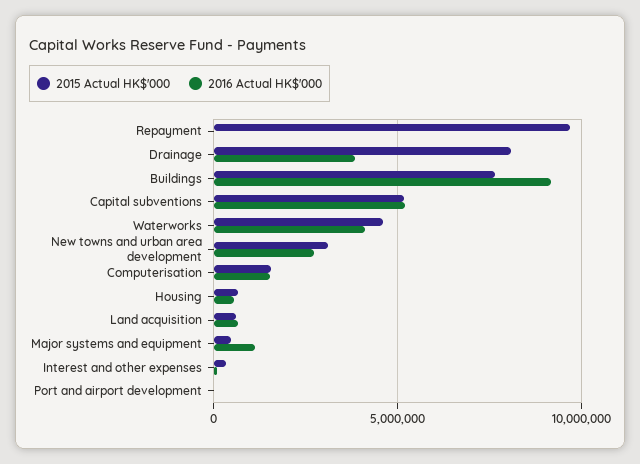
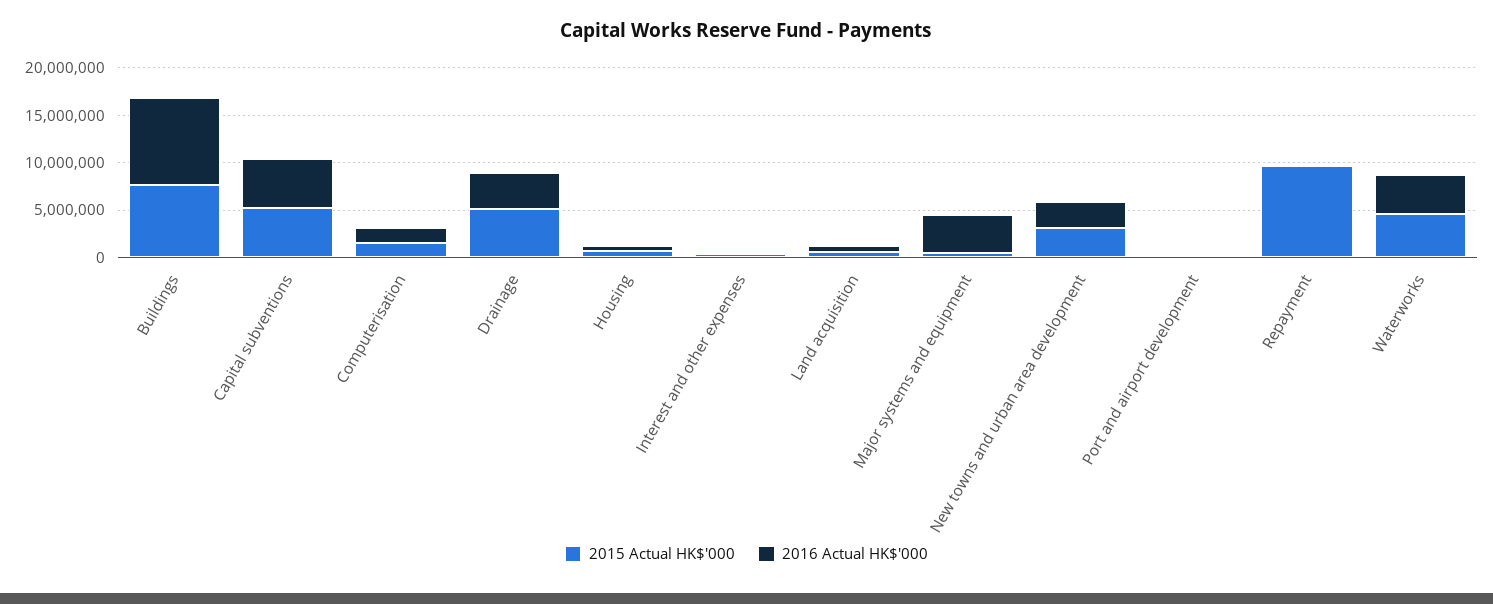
2015 Actual HK$'000, Drainage: 8000000 -> 5000000
2016 Actual HK$'000, Major systems and equipment: 1000000 -> 4000000

